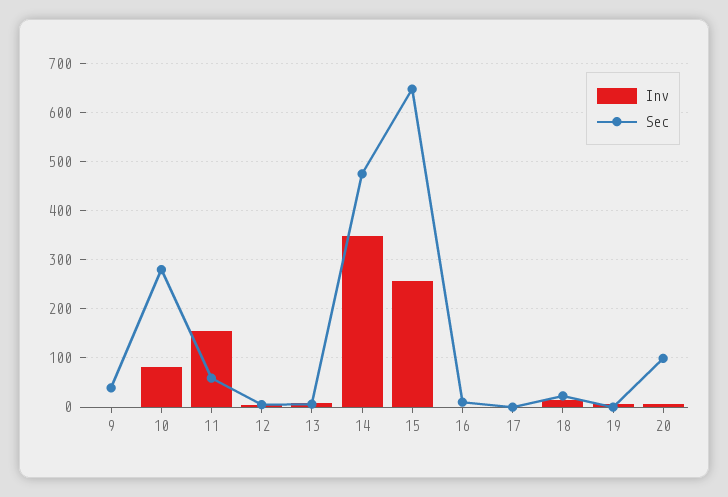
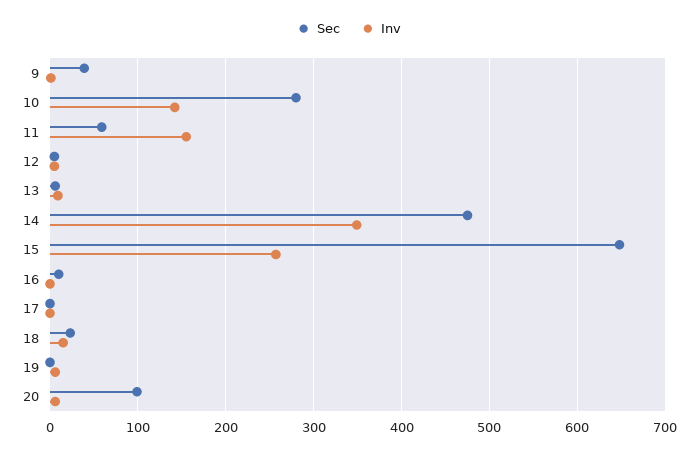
Inv, 10: 80 -> 140

